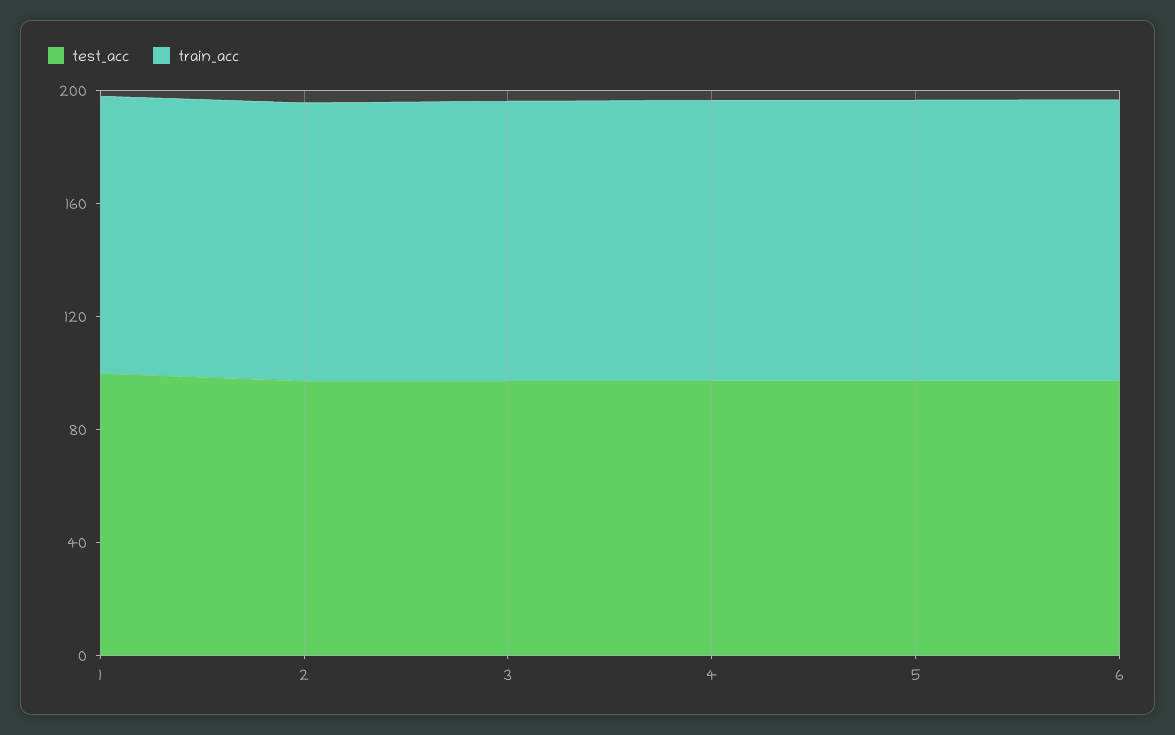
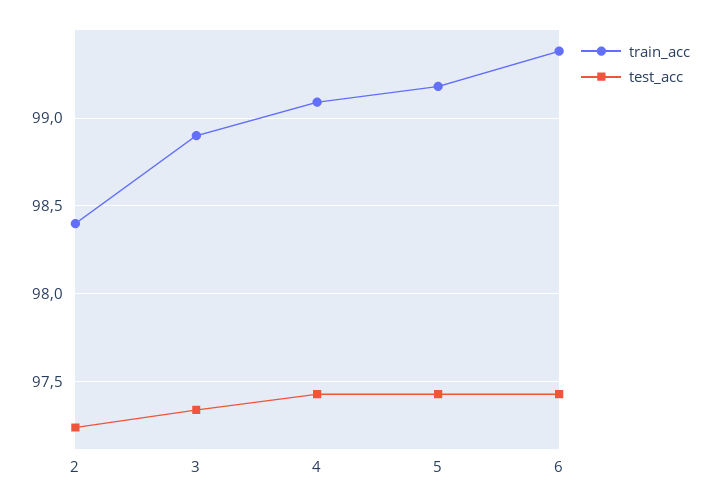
test_acc, 1: 100 -> none
train_acc, 1: 100 -> none

